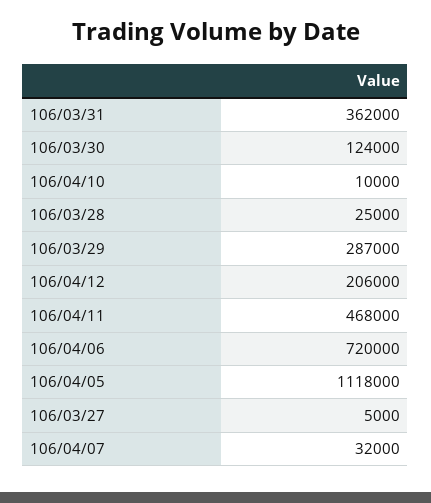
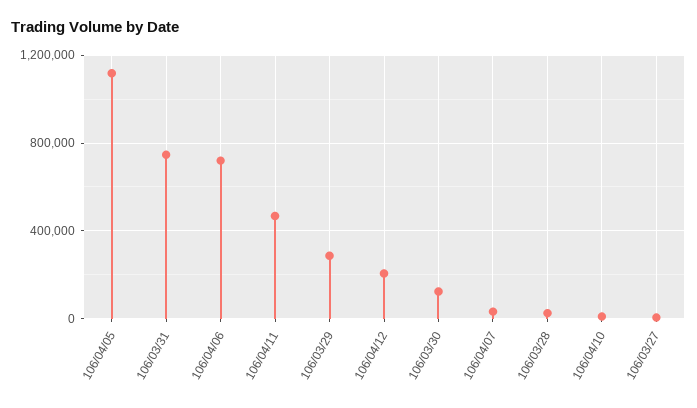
106/03/31: 362000 -> 750000

